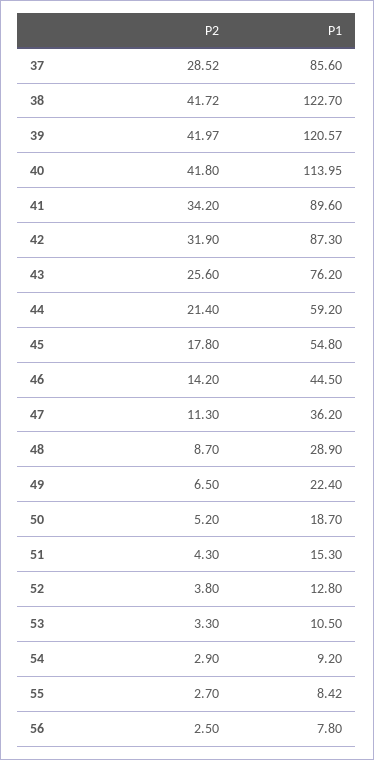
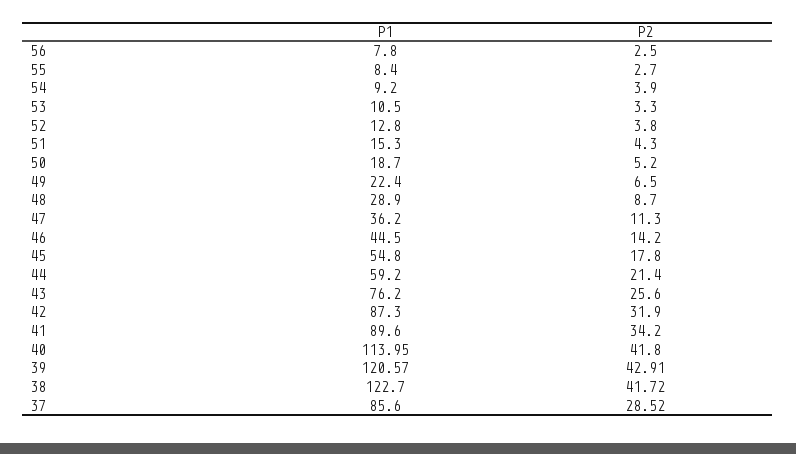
P2, 39: 41.97 -> 42.91
P2, 54: 2.9 -> 3.9
P1, 55: 8.42 -> 8.4

